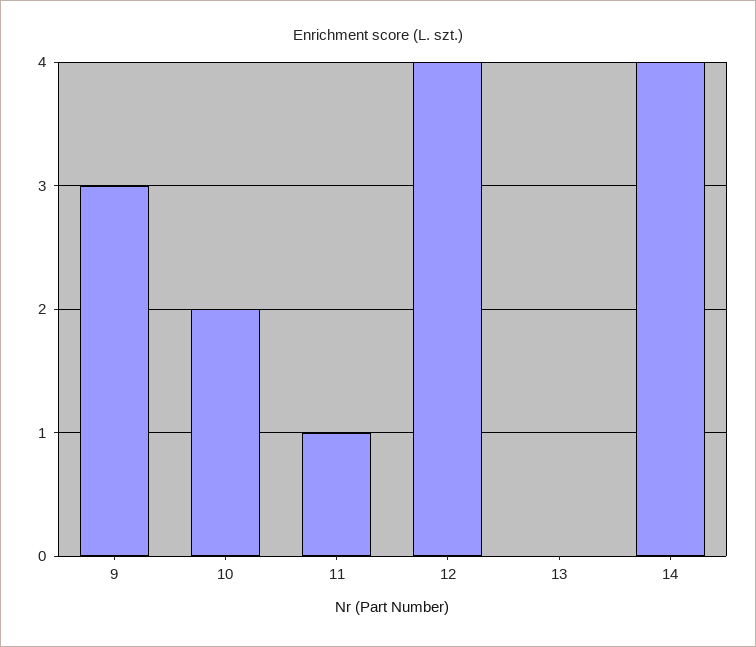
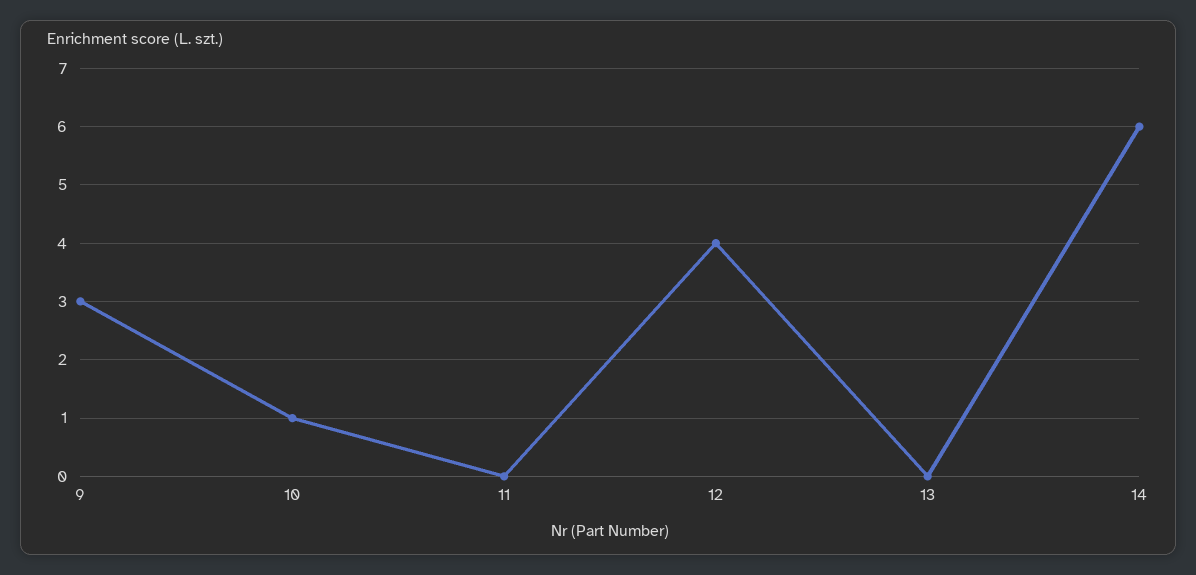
10: 2 -> 1
11: 1 -> 0
14: 4 -> 6

